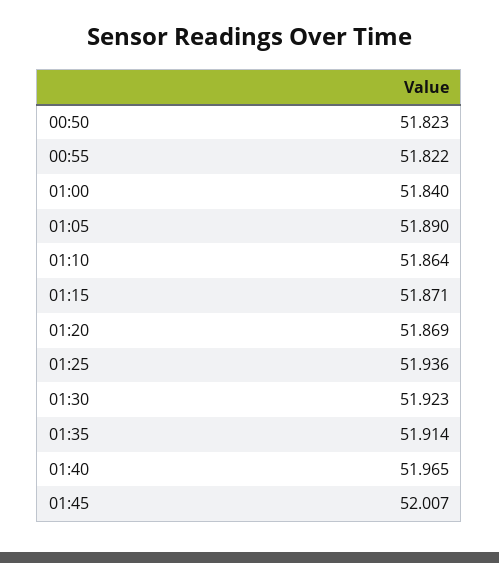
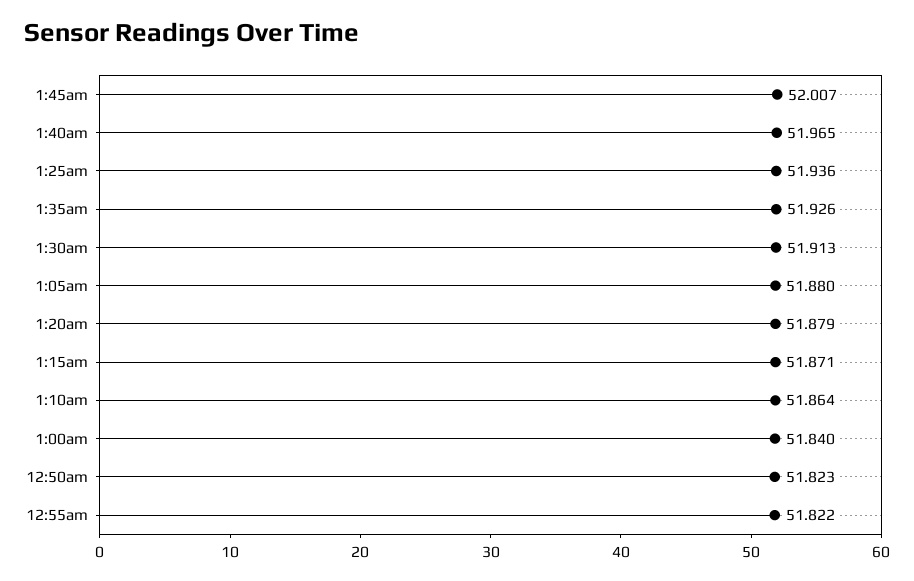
01:05: 51.89 -> 51.88
01:20: 51.869 -> 51.879
01:30: 51.923 -> 51.913
01:35: 51.914 -> 51.926

